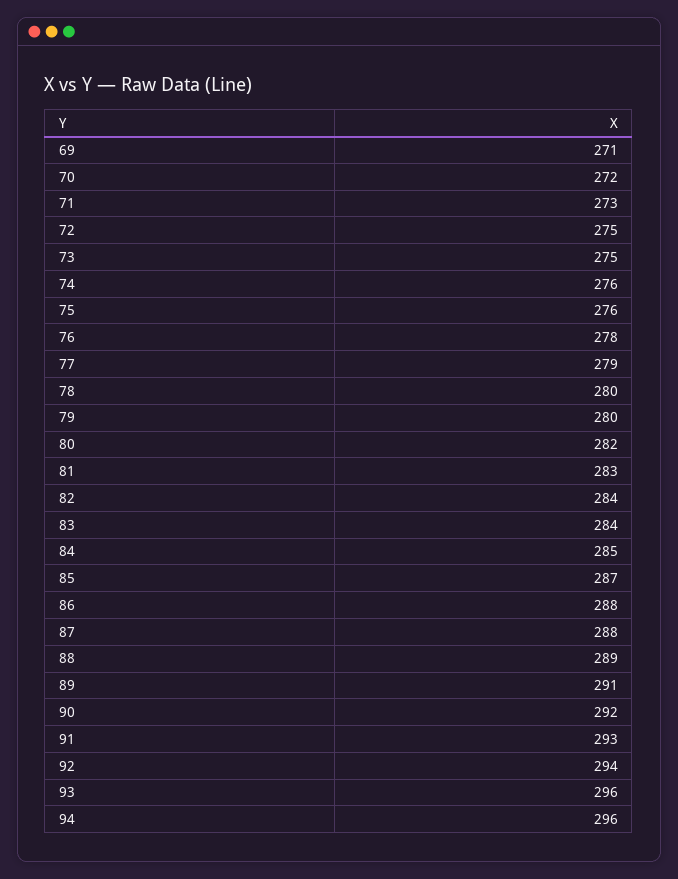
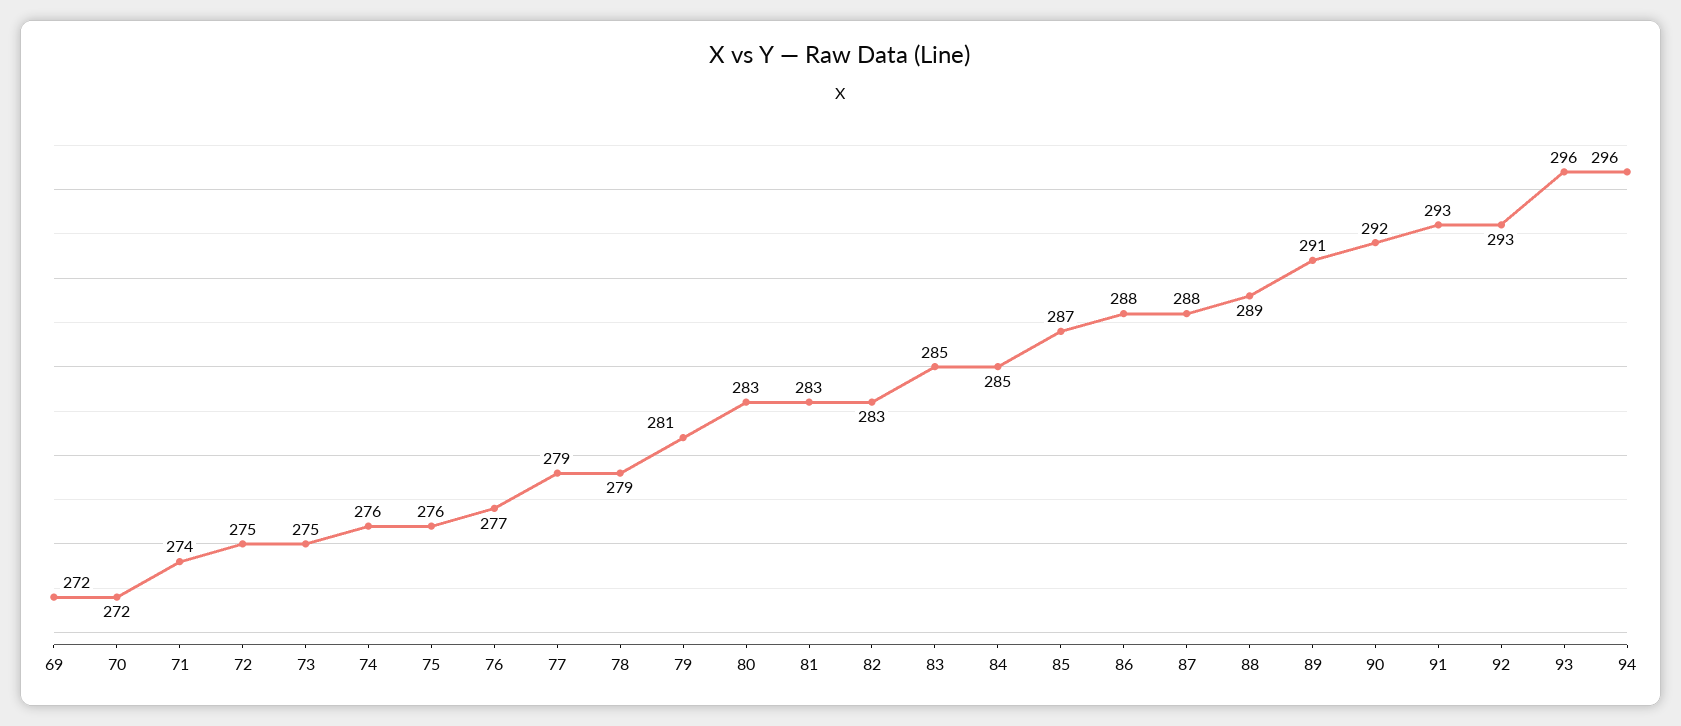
69: 271 -> 272
71: 273 -> 274
76: 278 -> 277
78: 280 -> 279
79: 280 -> 281
80: 282 -> 283
82: 284 -> 283
83: 284 -> 285
92: 294 -> 293

